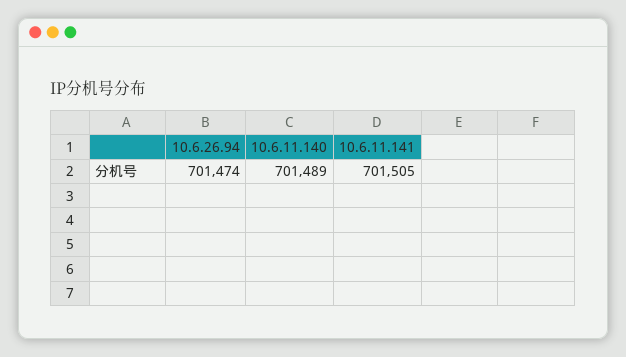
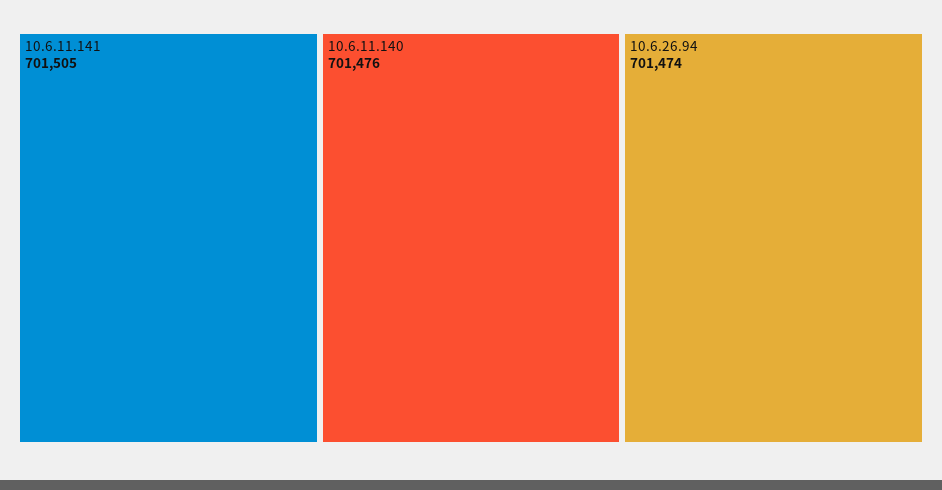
10.6.11.140: 701489 -> 701476

